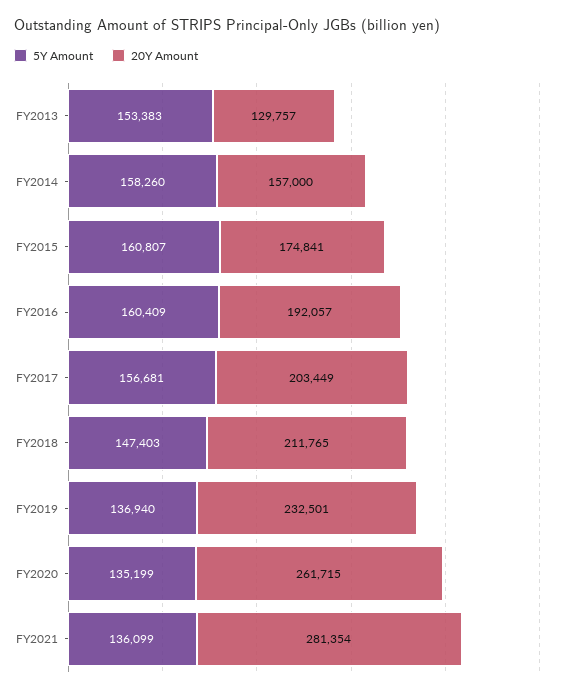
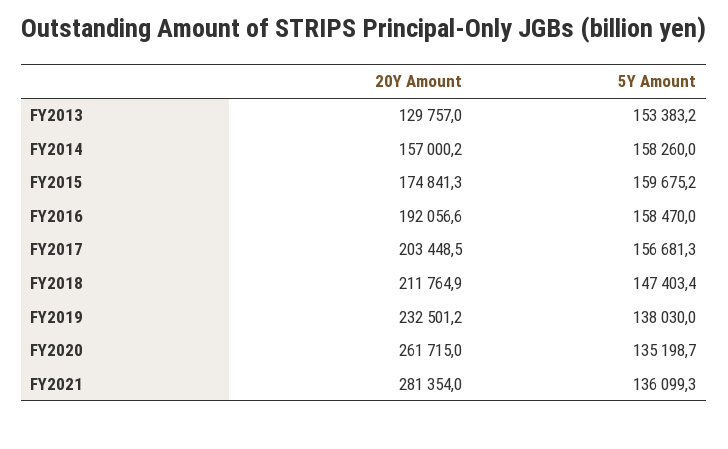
5Y Amount, FY2015: 160807 -> 159675.2
5Y Amount, FY2016: 160409 -> 158470
5Y Amount, FY2019: 136940 -> 138030

